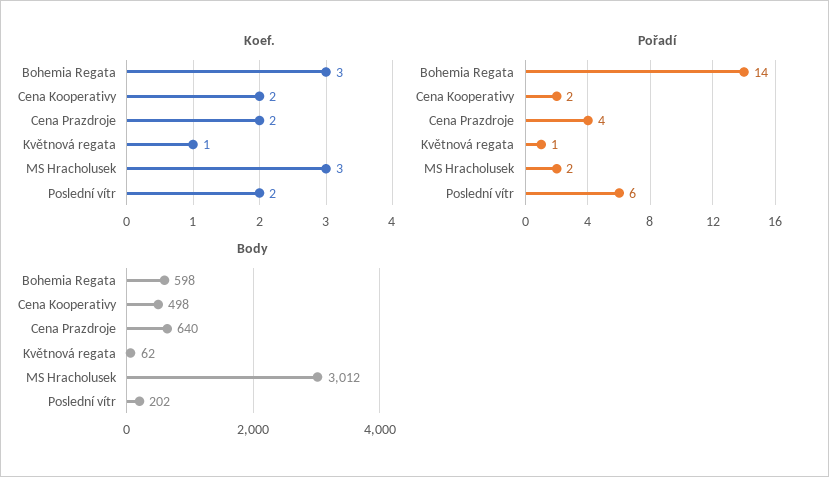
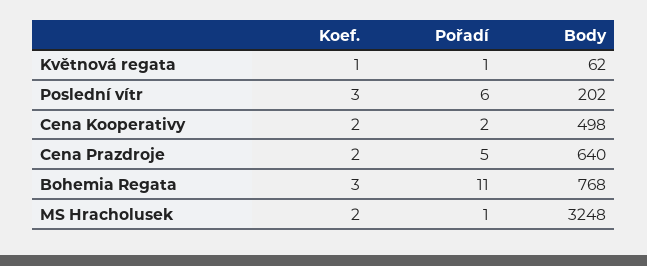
Koef., MS Hracholusek: 3 -> 2
Koef., Poslední vítr: 2 -> 3
Pořadí, Bohemia Regata: 14 -> 11
Pořadí, Cena Prazdroje: 4 -> 5
Pořadí, MS Hracholusek: 2 -> 1
Body, Bohemia Regata: 598 -> 768
Body, MS Hracholusek: 3012 -> 3248

